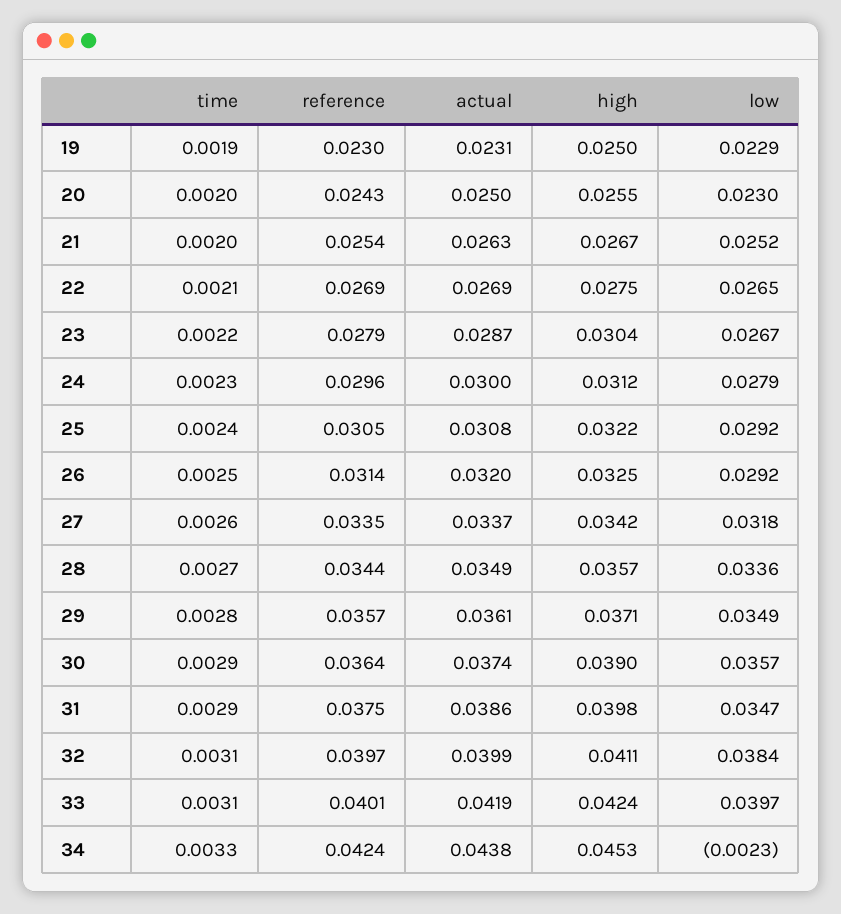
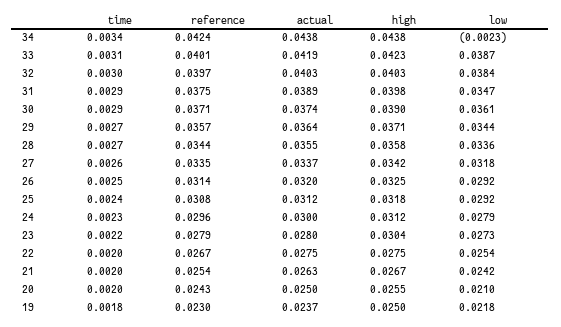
time, 19: 0.0019 -> 0.0018
actual, 19: 0.0231 -> 0.0237
low, 19: 0.0229 -> 0.0218
low, 20: 0.023 -> 0.021
low, 21: 0.0252 -> 0.0242
time, 22: 0.0021 -> 0.002
reference, 22: 0.0269 -> 0.0267
actual, 22: 0.0269 -> 0.0275
low, 22: 0.0265 -> 0.0254
actual, 23: 0.0287 -> 0.028
low, 23: 0.0267 -> 0.0273
reference, 25: 0.0305 -> 0.0308
actual, 25: 0.0308 -> 0.0312
high, 25: 0.0322 -> 0.0318
actual, 28: 0.0349 -> 0.0355
high, 28: 0.0357 -> 0.0358
time, 29: 0.0028 -> 0.0027
actual, 29: 0.0361 -> 0.0364
low, 29: 0.0349 -> 0.0344
reference, 30: 0.0364 -> 0.0371
low, 30: 0.0357 -> 0.0361
actual, 31: 0.0386 -> 0.0389
time, 32: 0.0031 -> 0.003
actual, 32: 0.0399 -> 0.0403
high, 32: 0.0411 -> 0.0403
high, 33: 0.0424 -> 0.0423
low, 33: 0.0397 -> 0.0387
time, 34: 0.0033 -> 0.0034
high, 34: 0.0453 -> 0.0438

